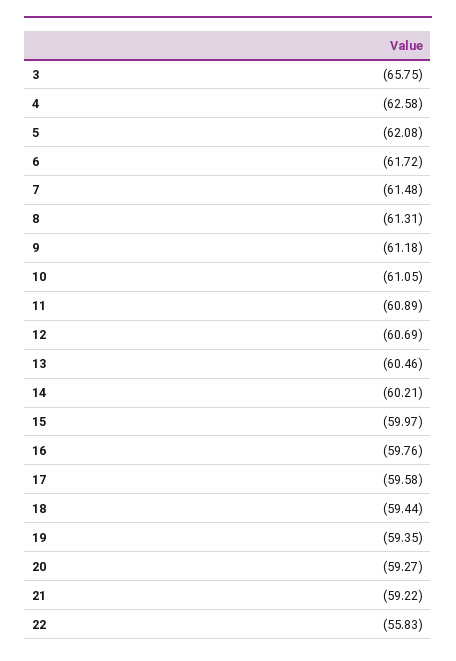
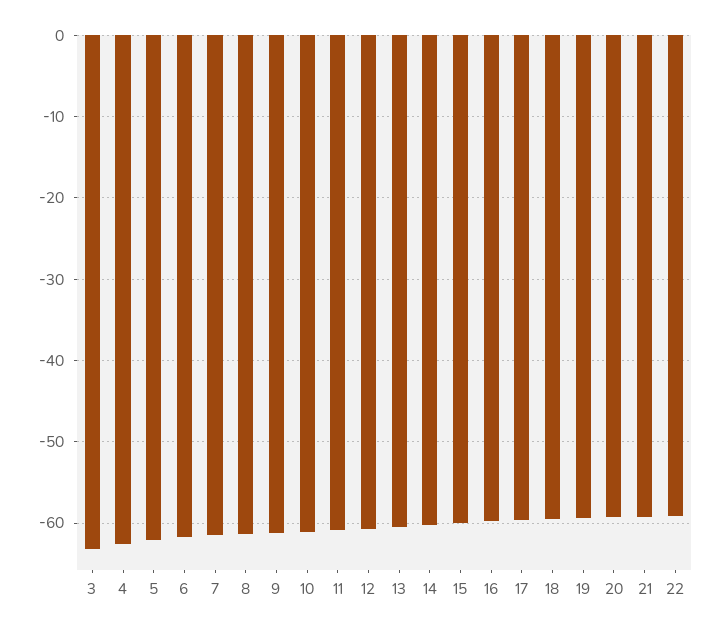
3: -65.75 -> -63
22: -55.83 -> -59

